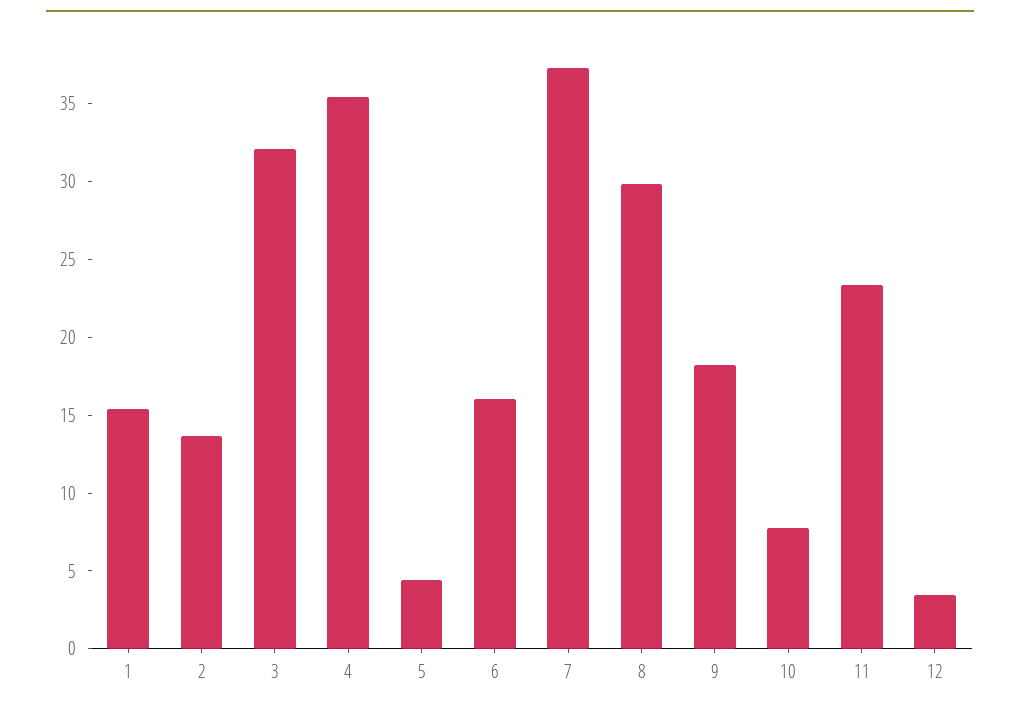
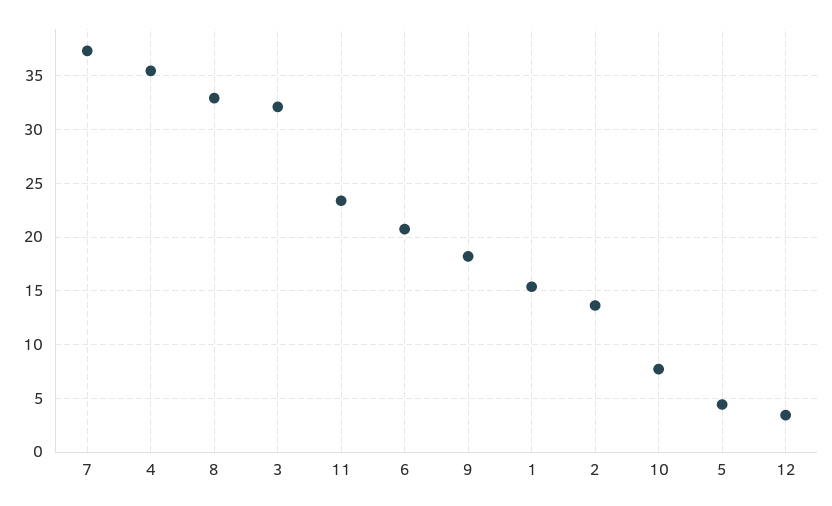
6: 16 -> 21
8: 30 -> 33

